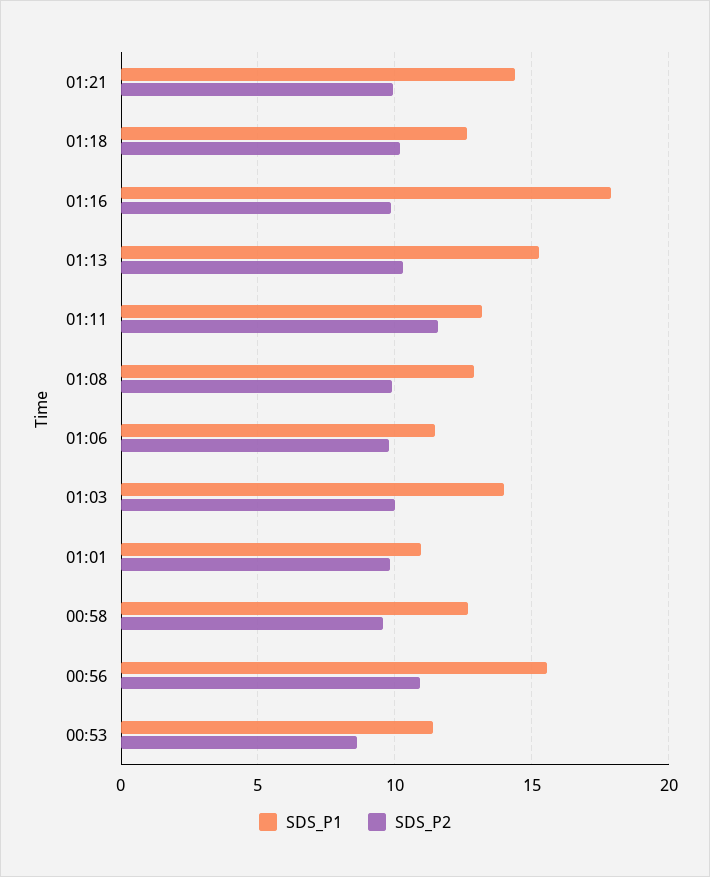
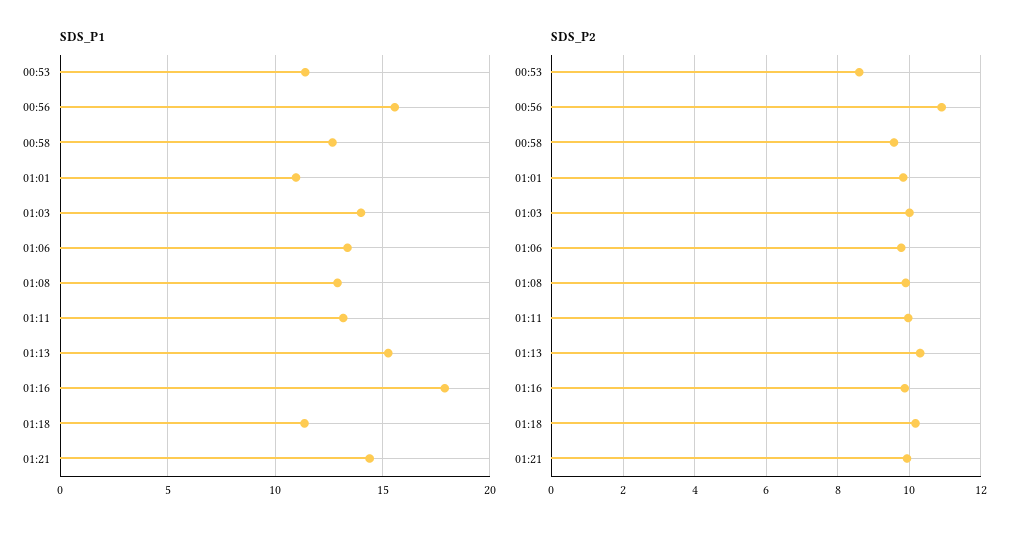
SDS_P1, 01:18: 12.5 -> 11.5
SDS_P2, 01:11: 11.5 -> 10
SDS_P1, 01:06: 11.5 -> 13.5

